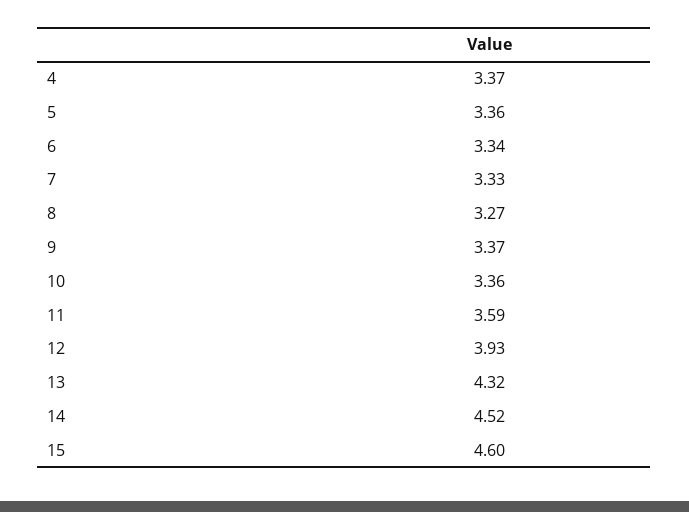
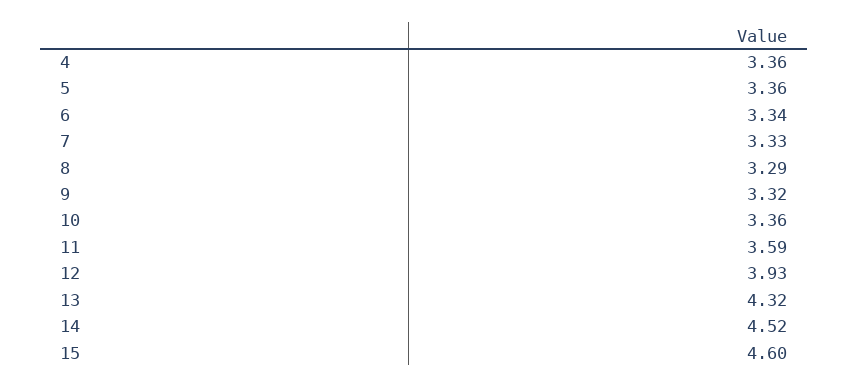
4: 3.37 -> 3.36
8: 3.27 -> 3.29
9: 3.37 -> 3.32

